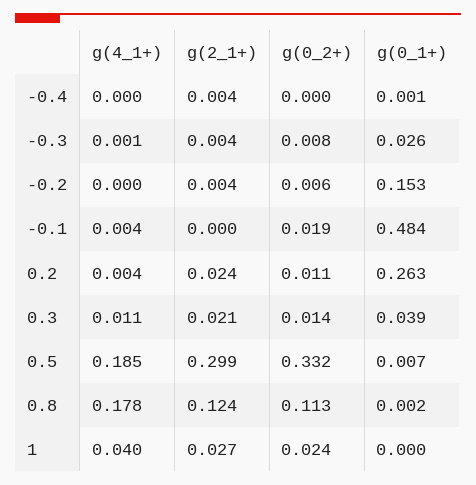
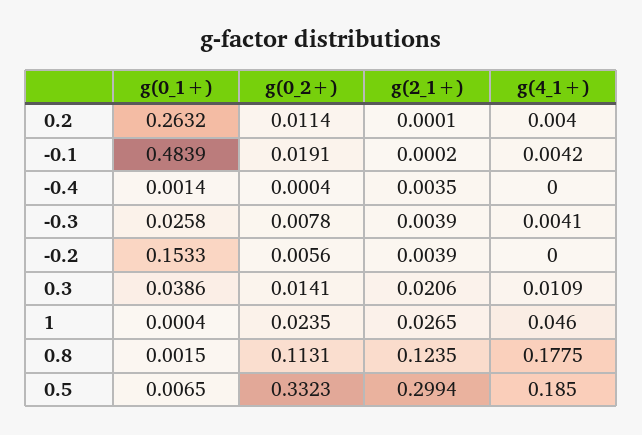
g(4_1+), -0.3: 0.001 -> 0.0041
g(2_1+), 0.2: 0.024 -> 0.0001
g(4_1+), 1: 0.04 -> 0.046

